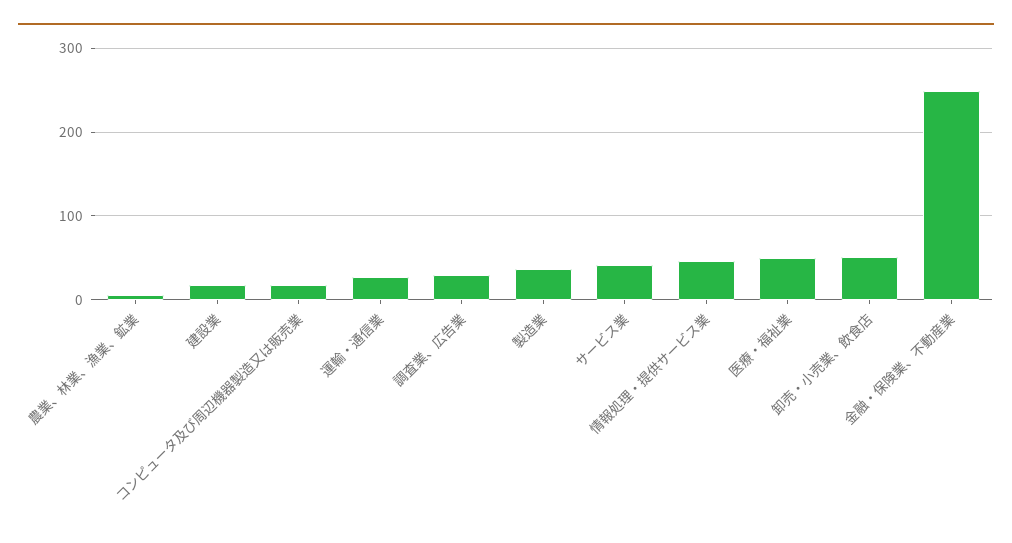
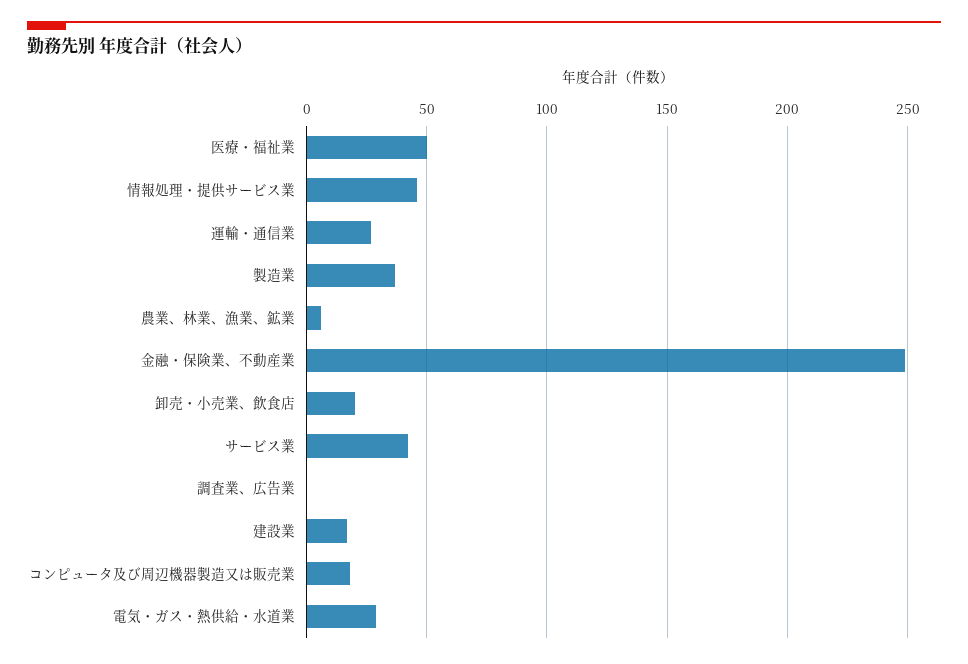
調査業、広告業: 30 -> 0
卸売・小売業、飲食店: 50 -> 20
電気・ガス・熱供給・水道業: none -> 30

